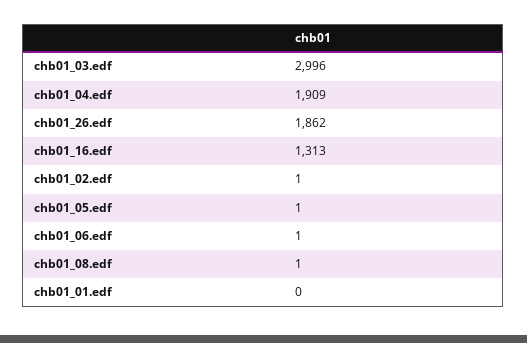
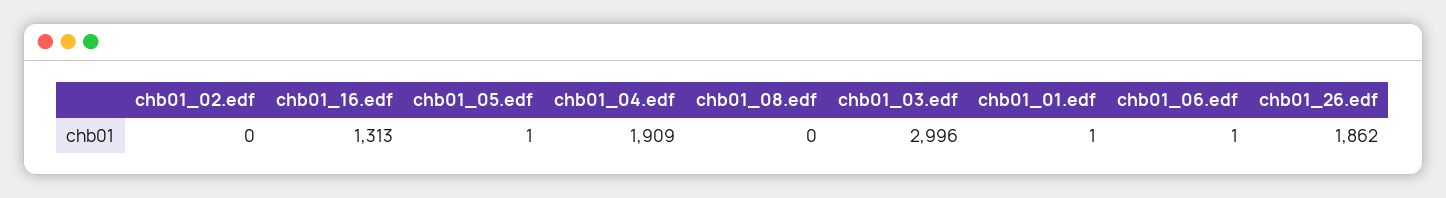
chb01_02.edf: 1 -> 0
chb01_08.edf: 1 -> 0
chb01_01.edf: 0 -> 1

